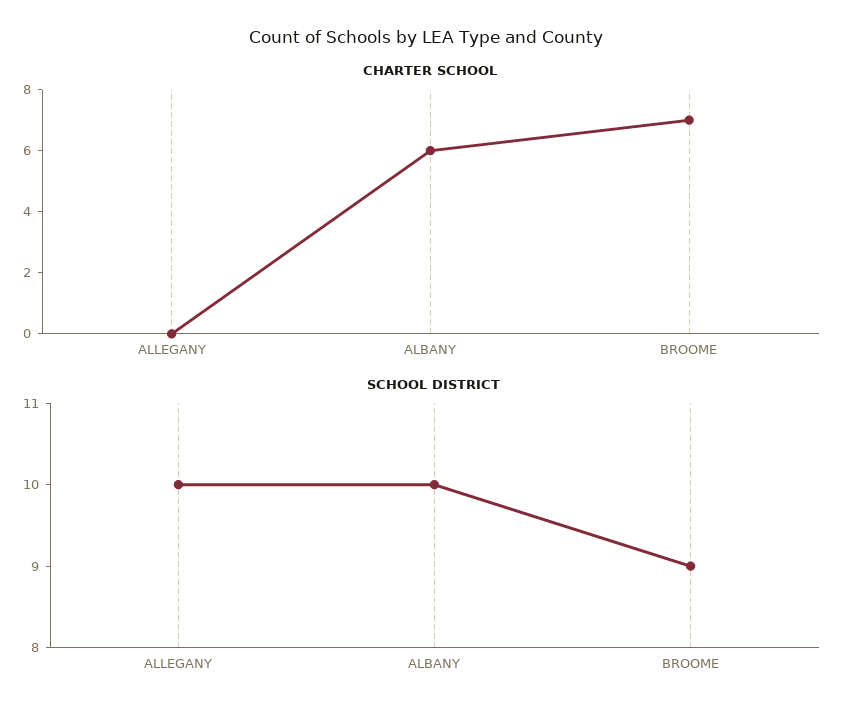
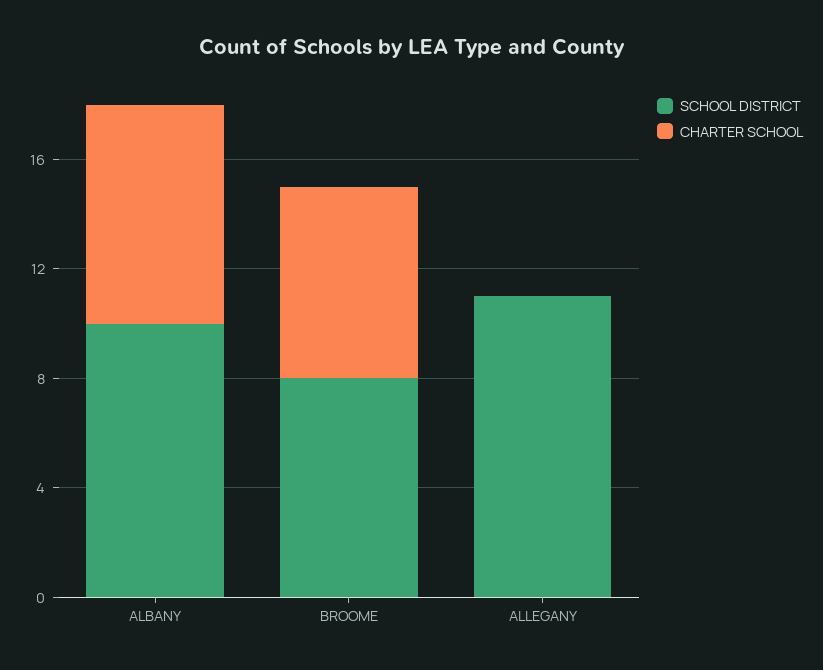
CHARTER SCHOOL, ALBANY: 6 -> 8
SCHOOL DISTRICT, ALLEGANY: 10 -> 11
SCHOOL DISTRICT, BROOME: 9 -> 8

